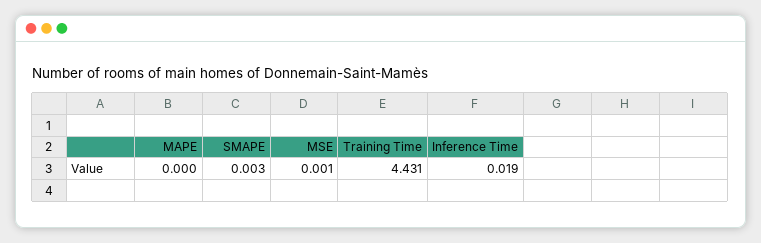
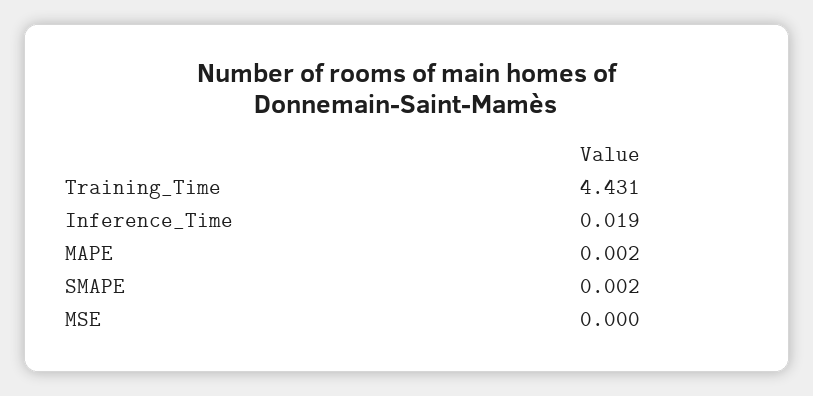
MAPE: 0 -> 0.002
SMAPE: 0.003 -> 0.002
MSE: 0.001 -> 0

